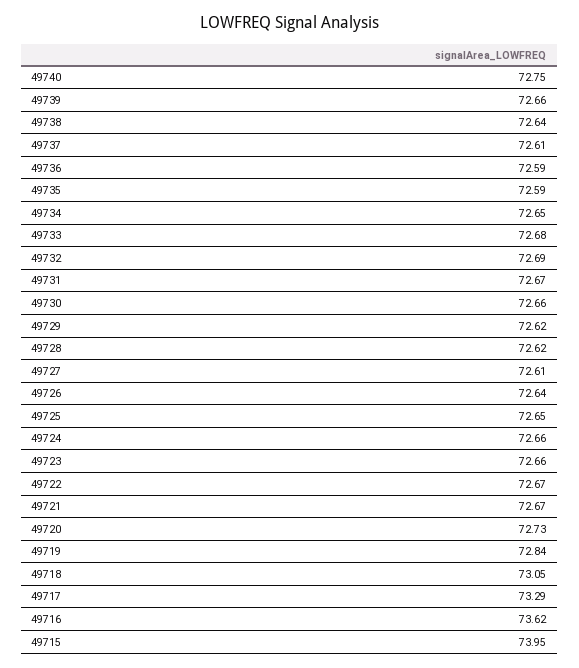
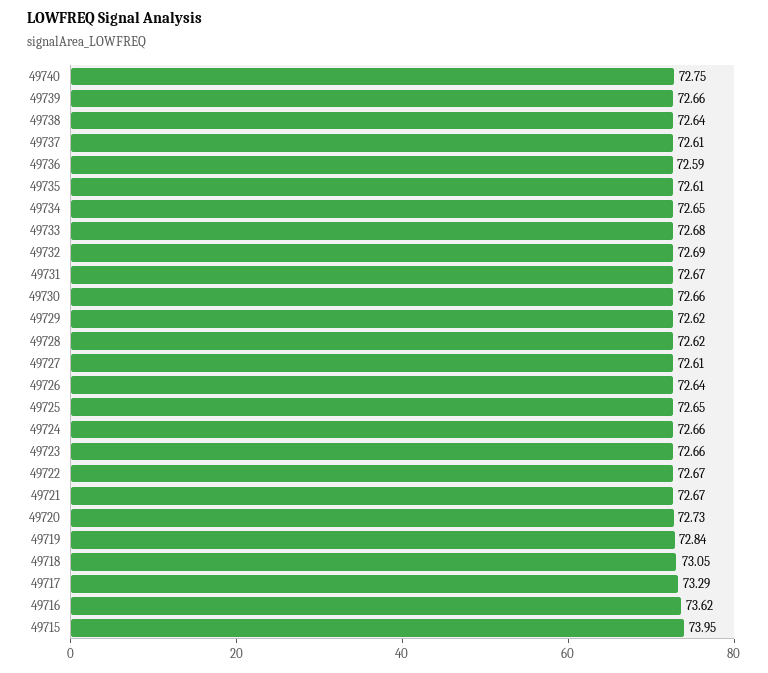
49735: 72.59 -> 72.61

